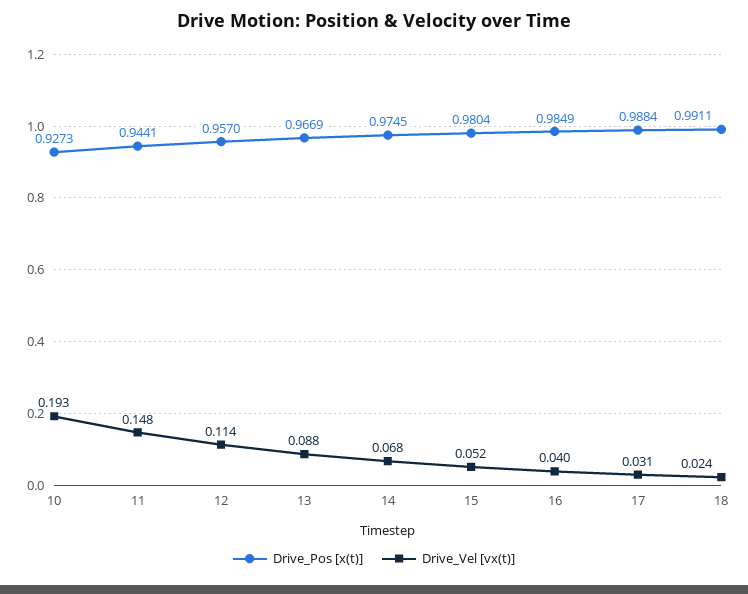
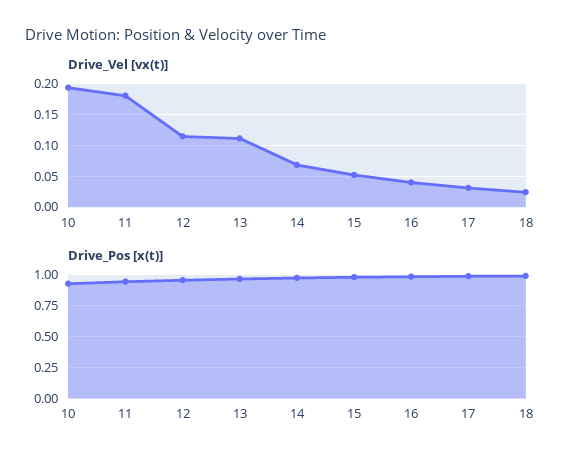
Drive_Vel [vx(t)], 11: 0.148 -> 0.18
Drive_Vel [vx(t)], 13: 0.088 -> 0.11

